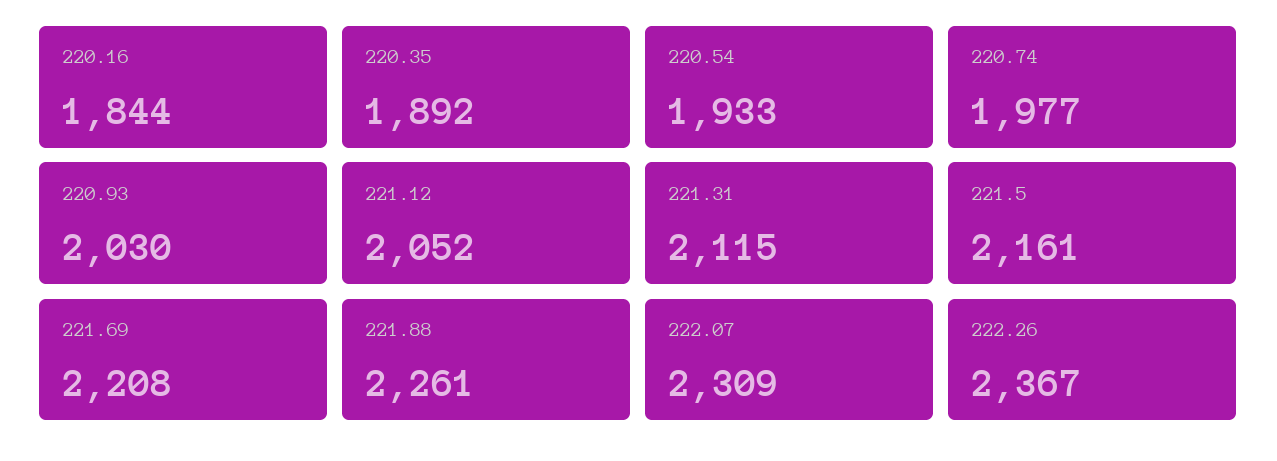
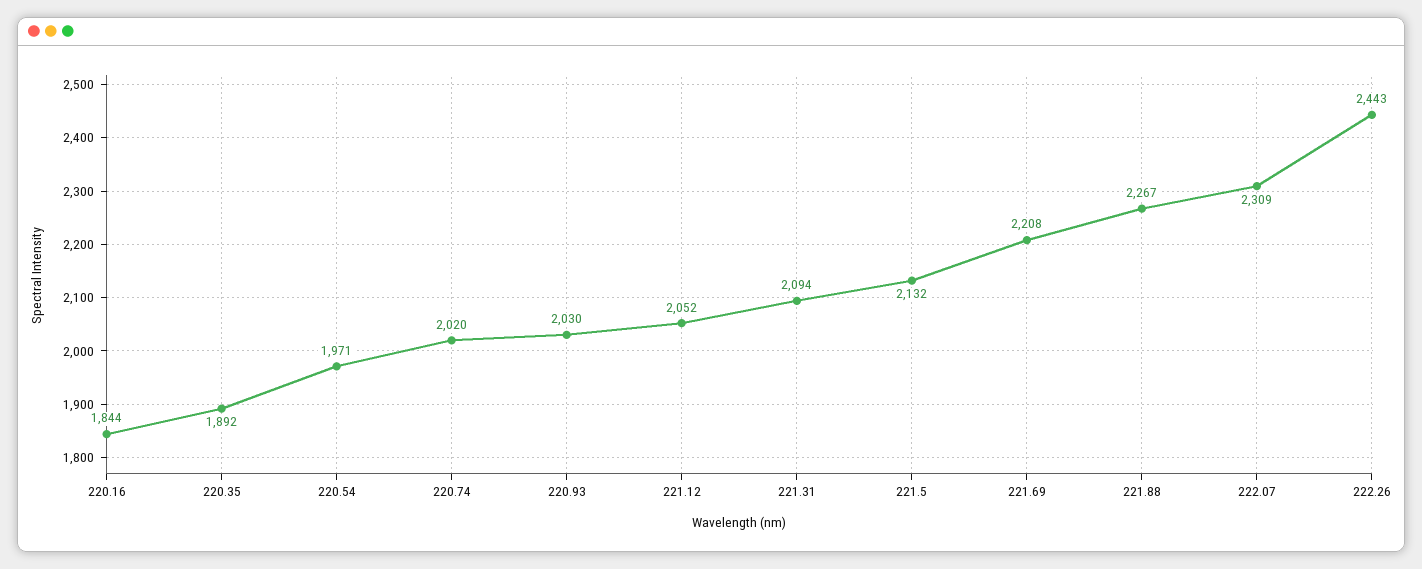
220.54: 1933 -> 1971
220.74: 1977 -> 2020
221.31: 2115 -> 2094
221.5: 2161 -> 2132
221.88: 2261 -> 2267
222.26: 2367 -> 2443

